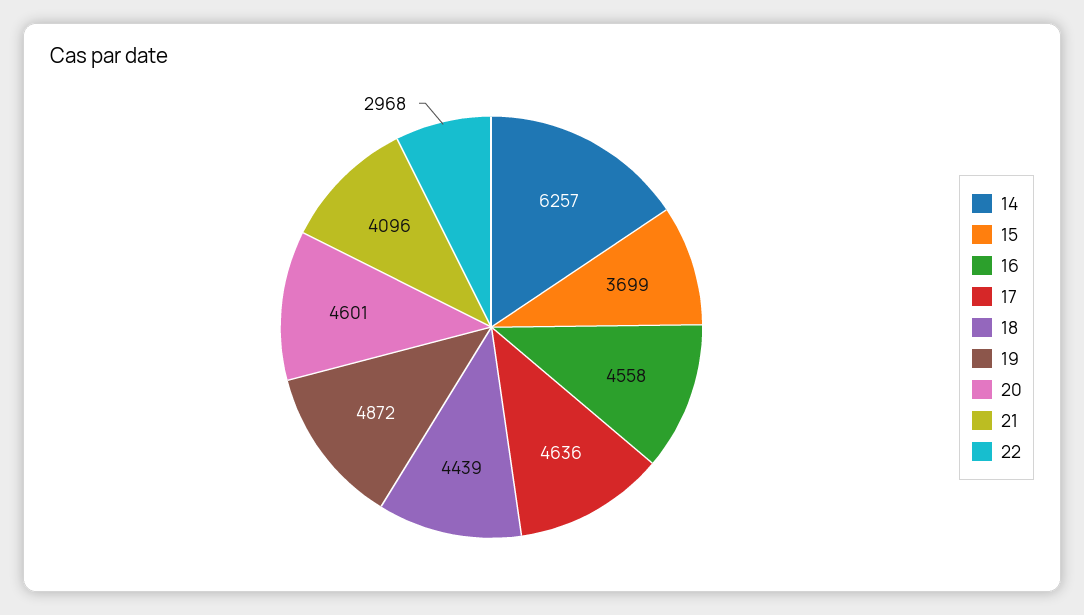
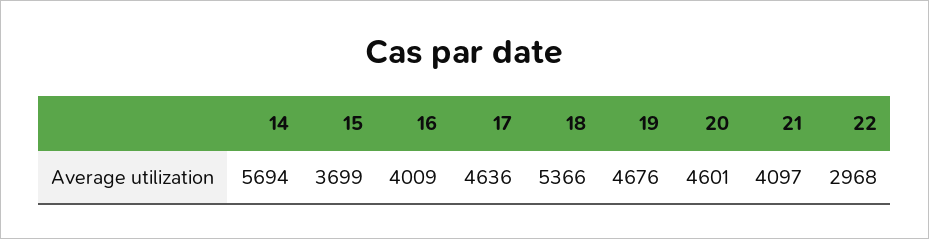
14: 6257 -> 5694
16: 4558 -> 4009
18: 4439 -> 5366
19: 4872 -> 4676
21: 4096 -> 4097

